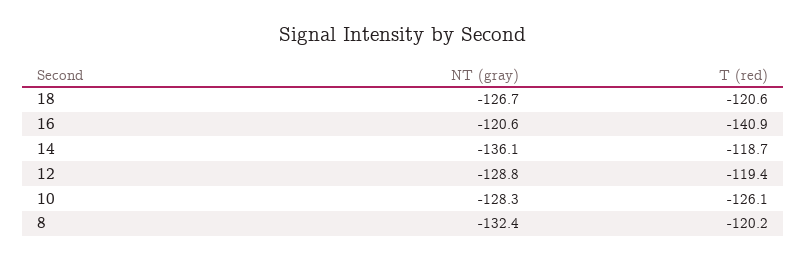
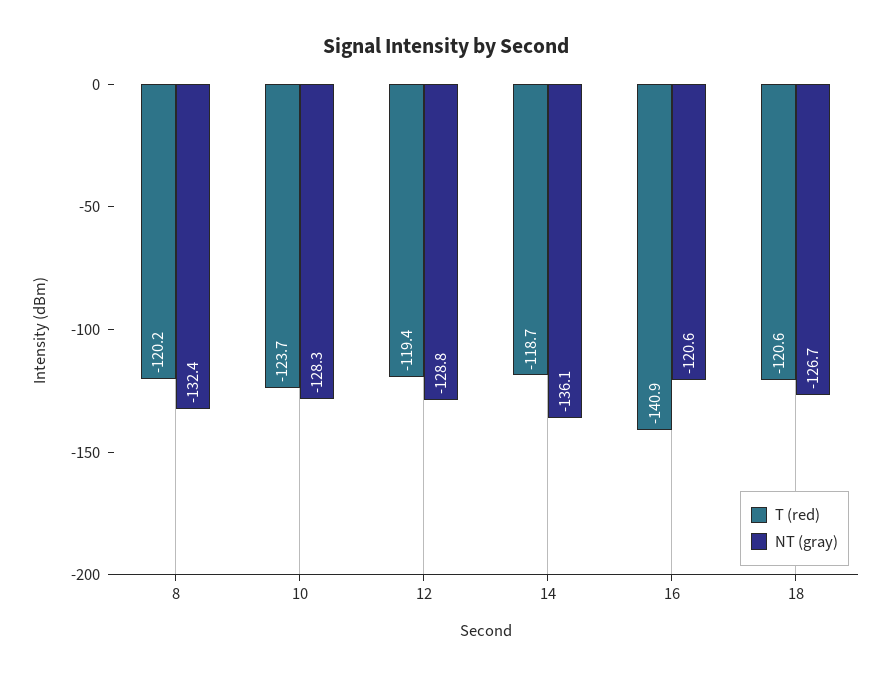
T (red), 10: -126.1 -> -123.7

